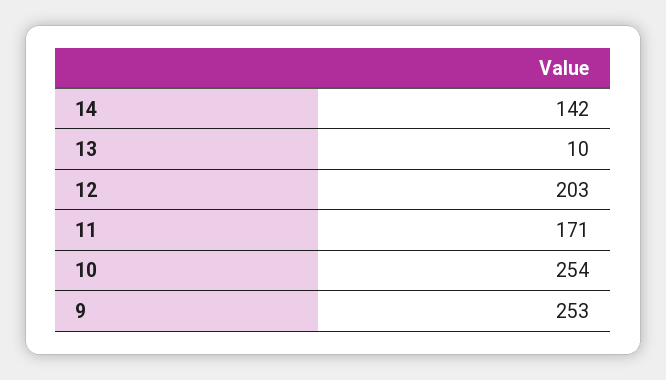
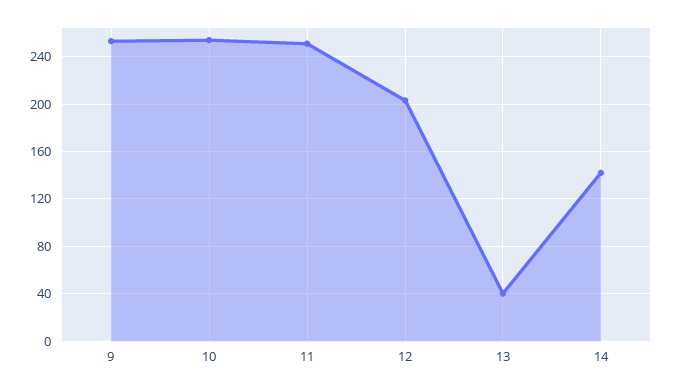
13: 10 -> 40
11: 171 -> 250

